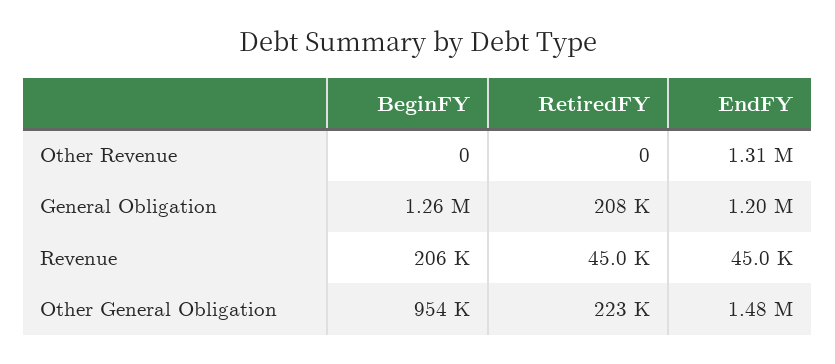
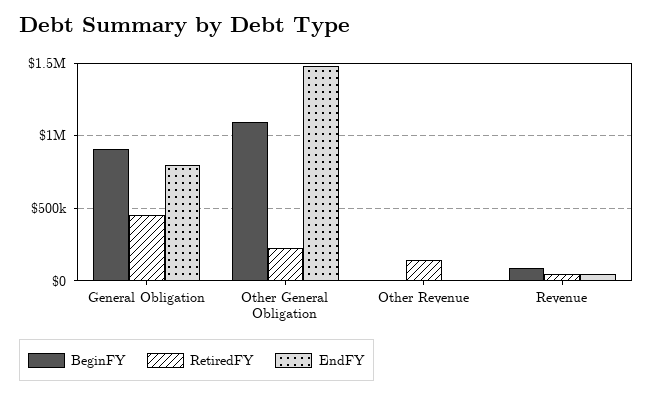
RetiredFY, Other Revenue: 0 -> 150000
EndFY, Other Revenue: 1310000 -> 0
BeginFY, General Obligation: 1260000 -> 900000
RetiredFY, General Obligation: 208000 -> 450000
EndFY, General Obligation: 1200000 -> 800000
BeginFY, Revenue: 206000 -> 100000
BeginFY, Other General Obligation: 954000 -> 1100000

